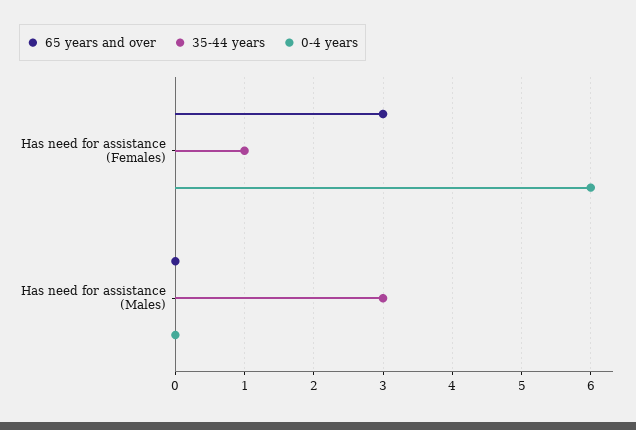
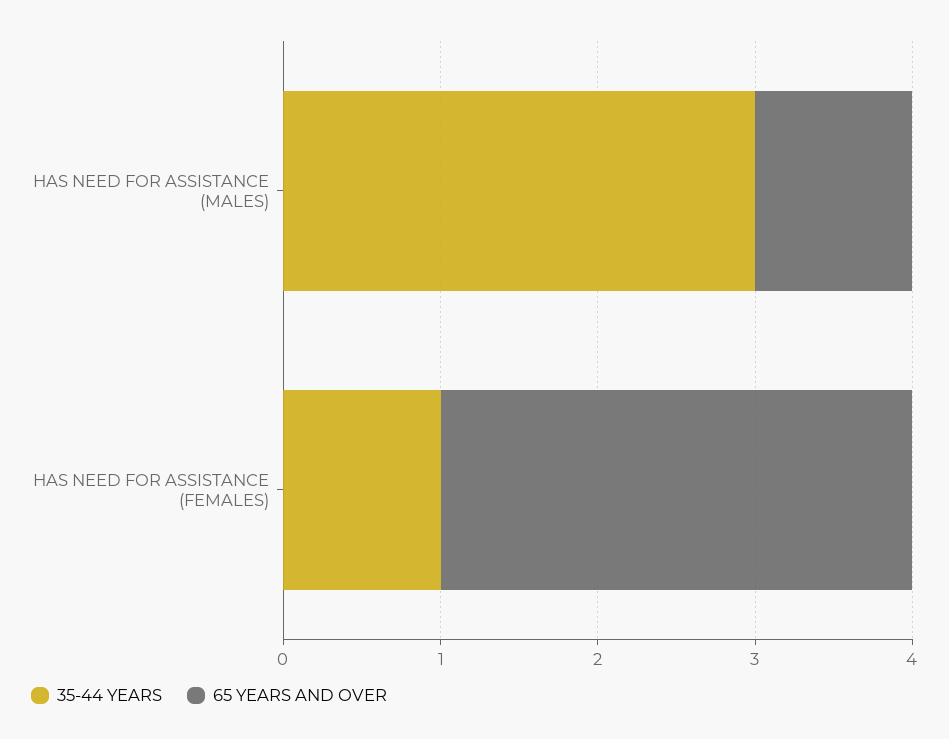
0-4 years, Has need for assistance (Females): 6 -> none
65 years and over, Has need for assistance (Males): 0 -> 1
0-4 years, Has need for assistance (Males): 0 -> none

